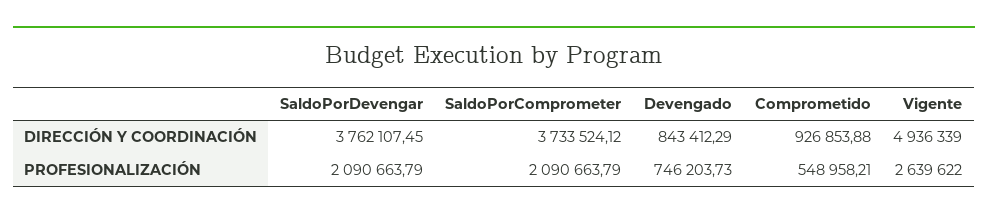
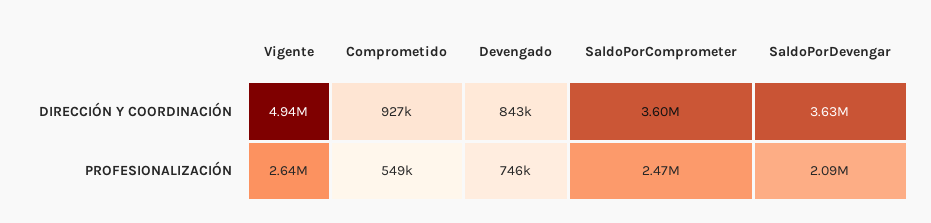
SaldoPorDevengar, DIRECCIÓN Y COORDINACIÓN: 3762107.45 -> 3630000
SaldoPorComprometer, DIRECCIÓN Y COORDINACIÓN: 3733524.12 -> 3600000
SaldoPorComprometer, PROFESIONALIZACIÓN: 2090663.79 -> 2470000

